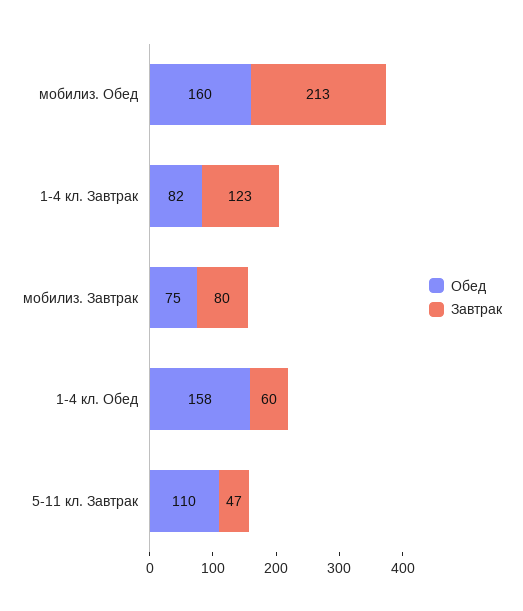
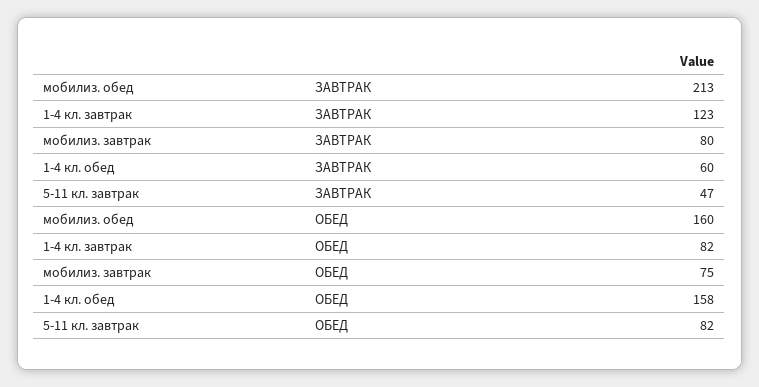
Обед, 5-11 кл. Завтрак: 110 -> 82

